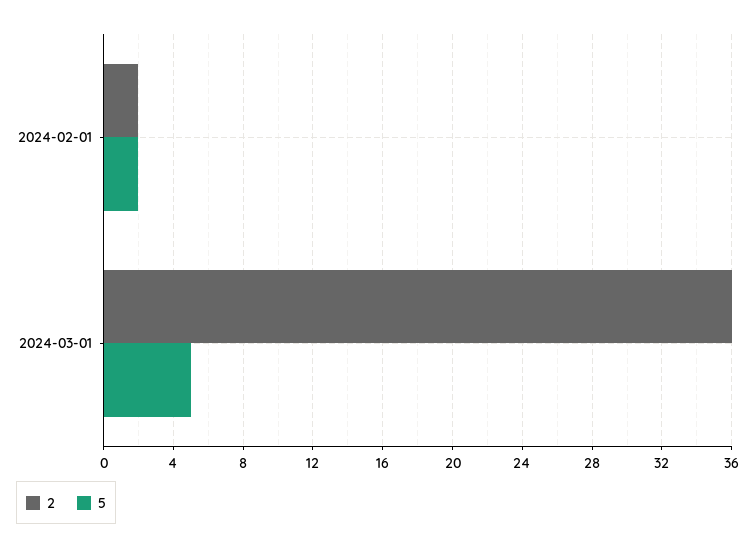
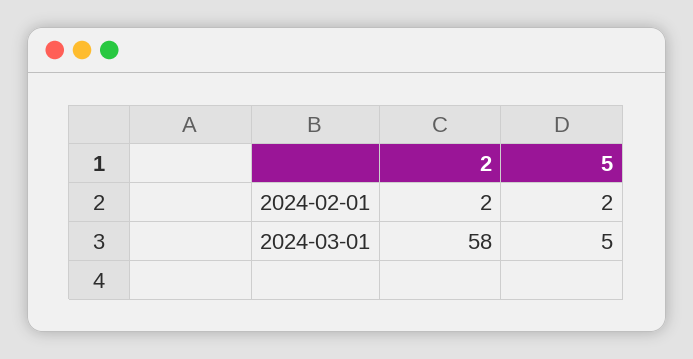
2, 2024-03-01: 36 -> 58

